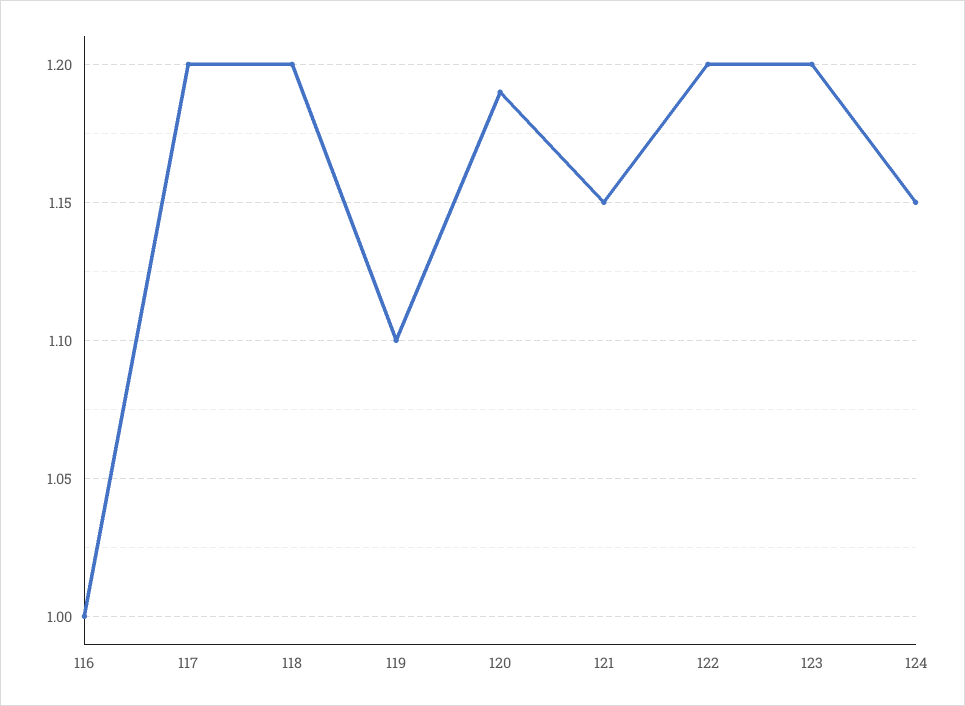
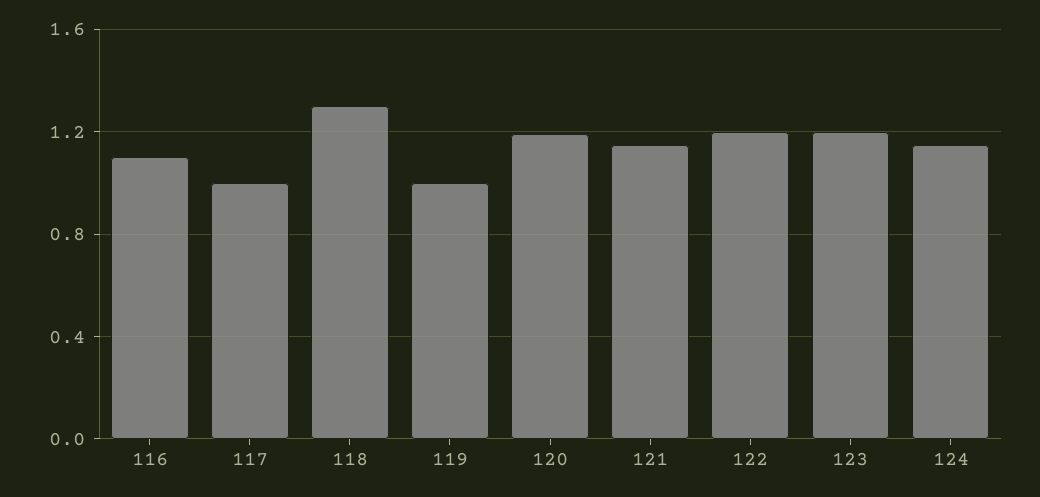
116: 1 -> 1.1
117: 1.2 -> 1
118: 1.2 -> 1.3
119: 1.1 -> 1

